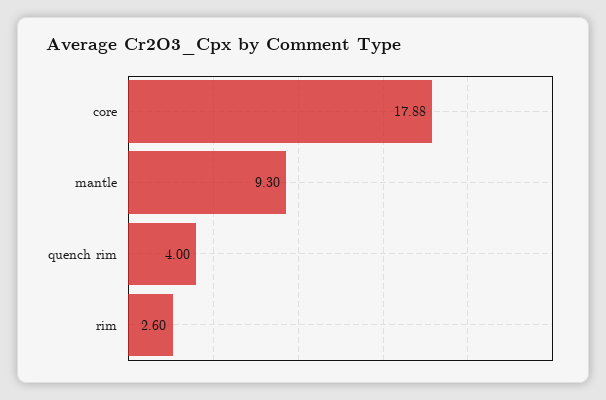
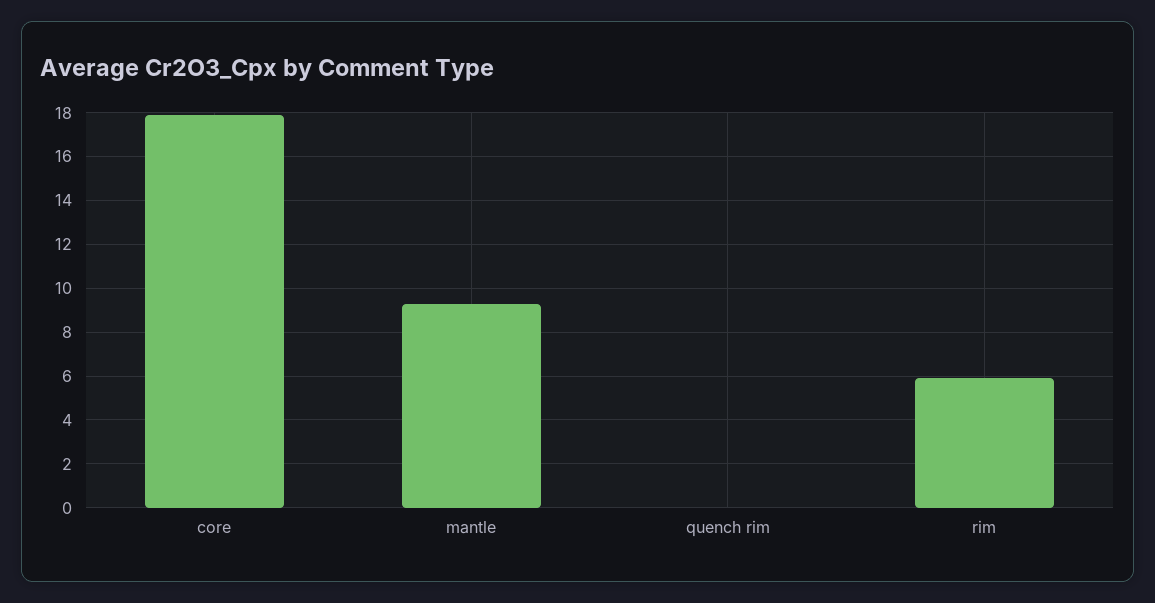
quench rim: 4 -> 0
rim: 2.6 -> 6

